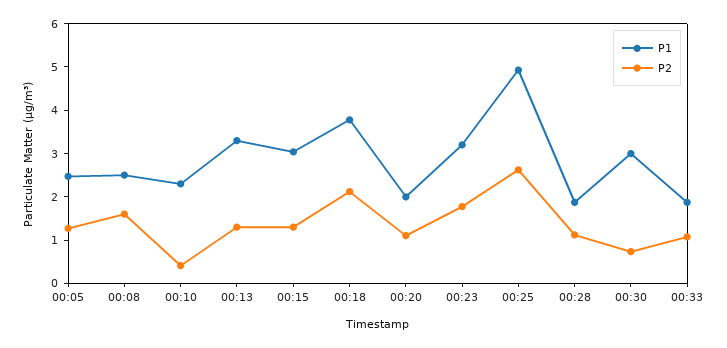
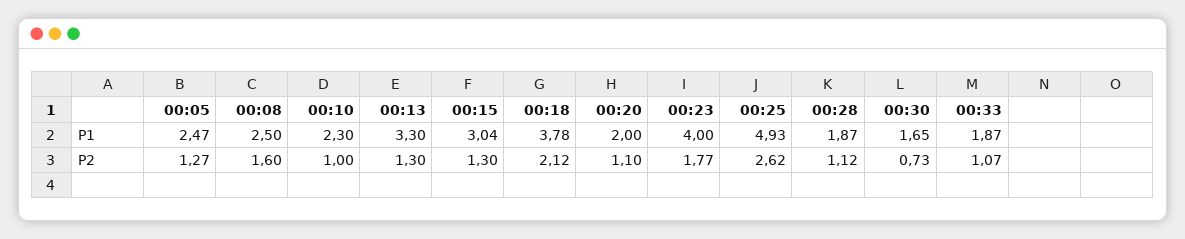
P2, 00:10: 0.4 -> 1
P1, 00:23: 3.2 -> 4
P1, 00:30: 3 -> 1.65

